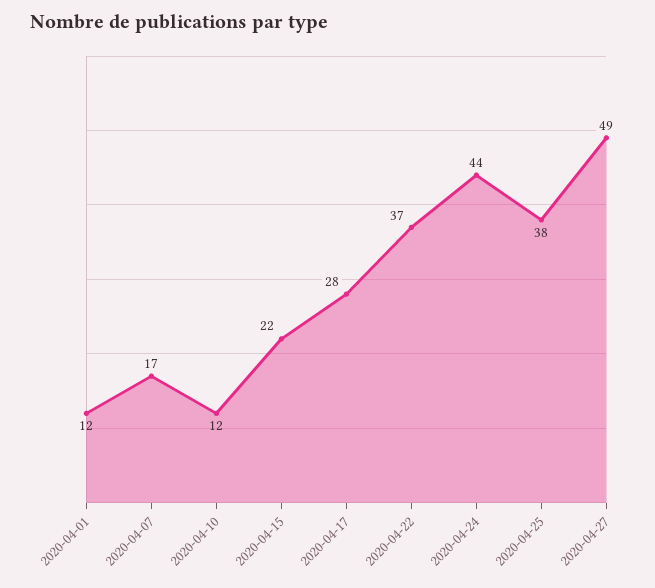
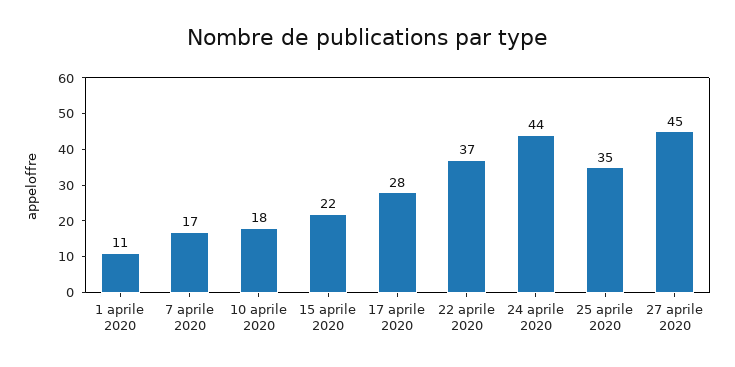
2020-04-01: 12 -> 11
2020-04-10: 12 -> 18
2020-04-25: 38 -> 35
2020-04-27: 49 -> 45

